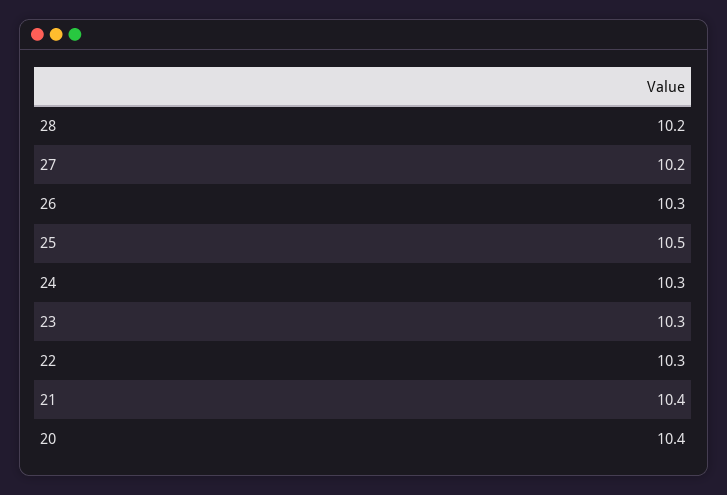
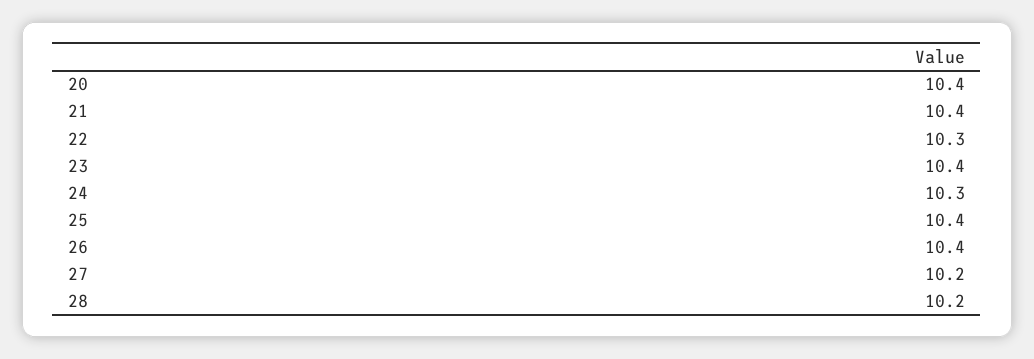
26: 10.3 -> 10.4
25: 10.5 -> 10.4
23: 10.3 -> 10.4

